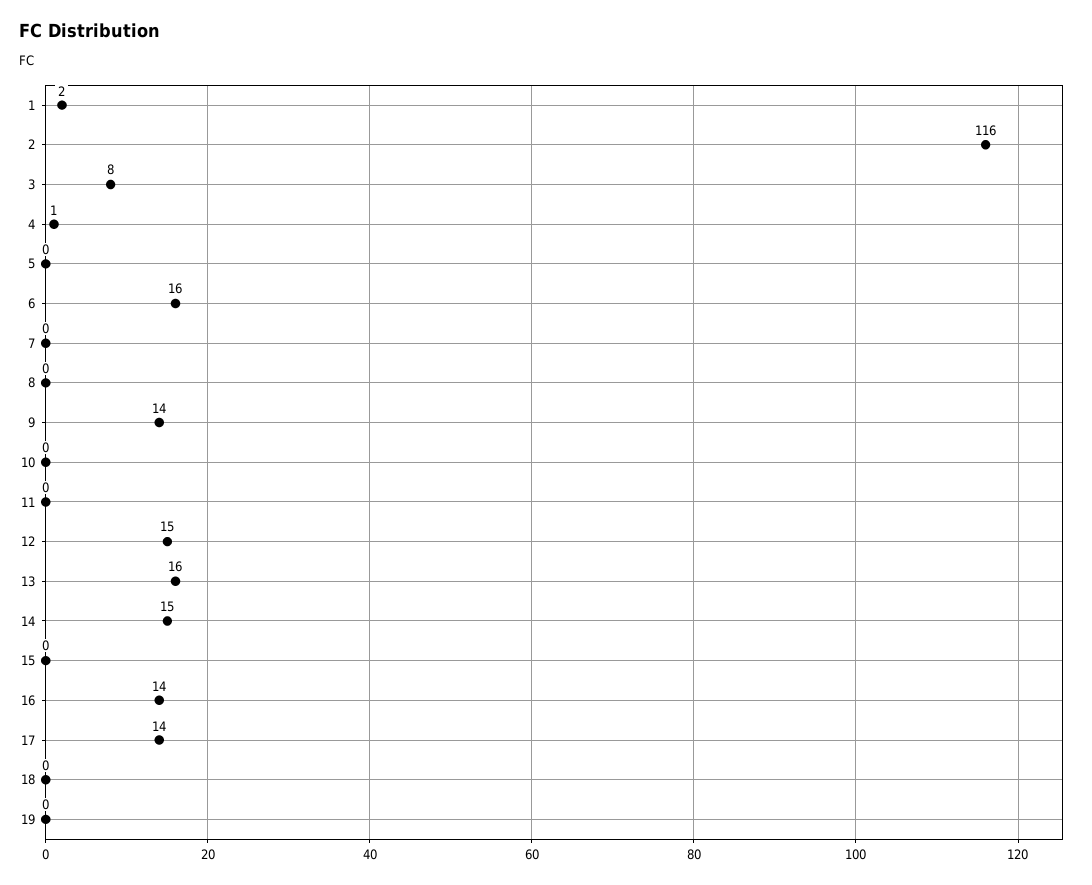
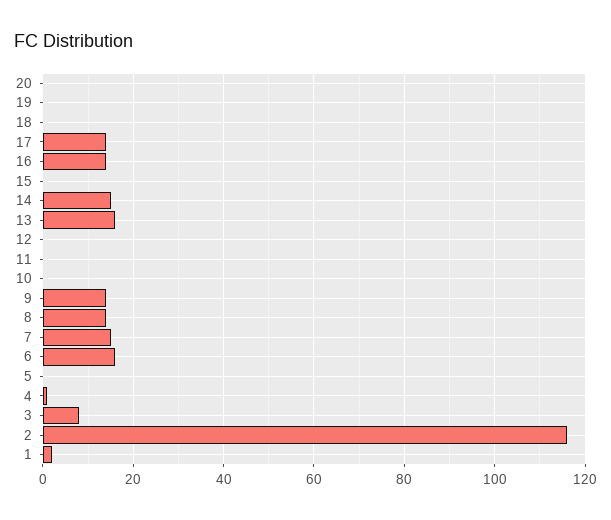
7: 0 -> 15
8: 0 -> 15
12: 15 -> 0
20: none -> 0

